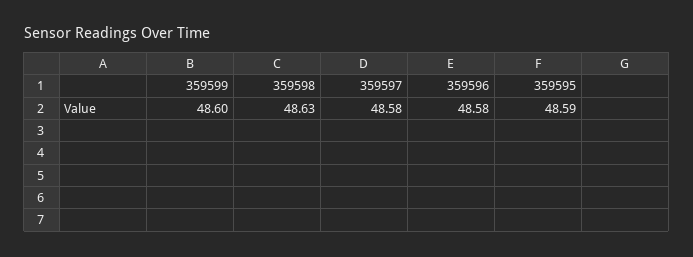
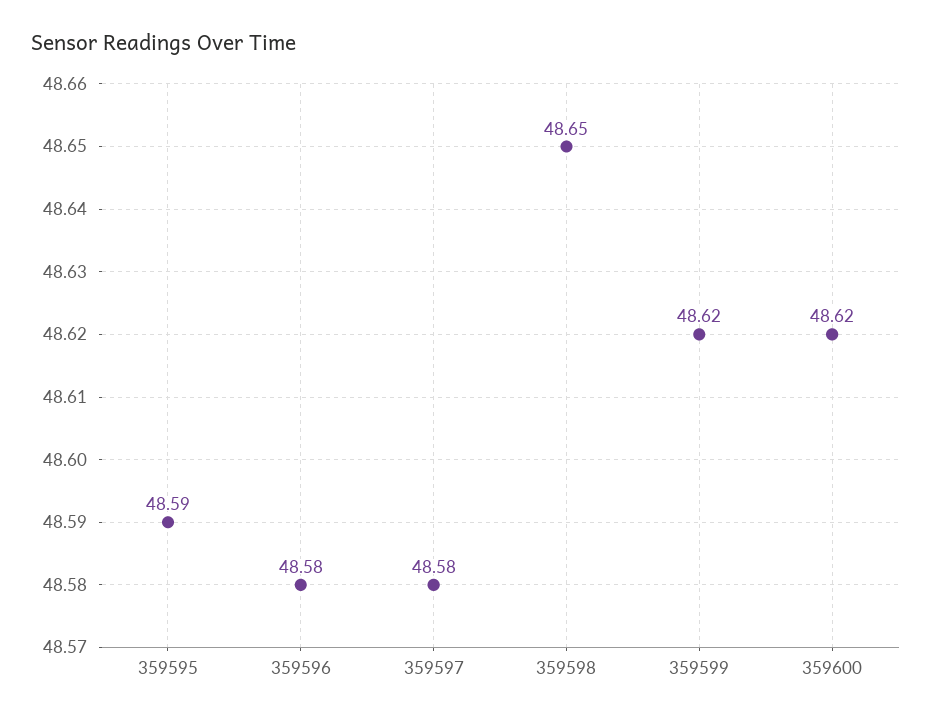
359599: 48.6 -> 48.62
359598: 48.63 -> 48.65
359600: none -> 48.62

